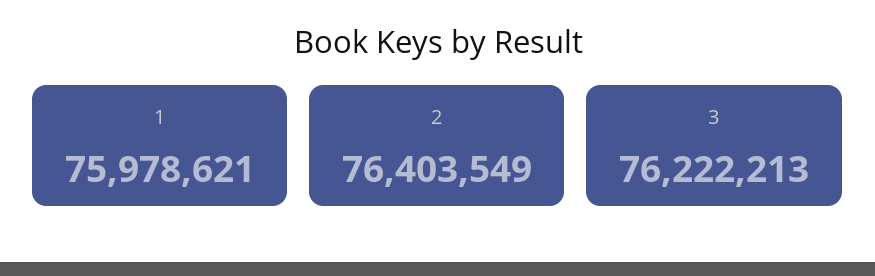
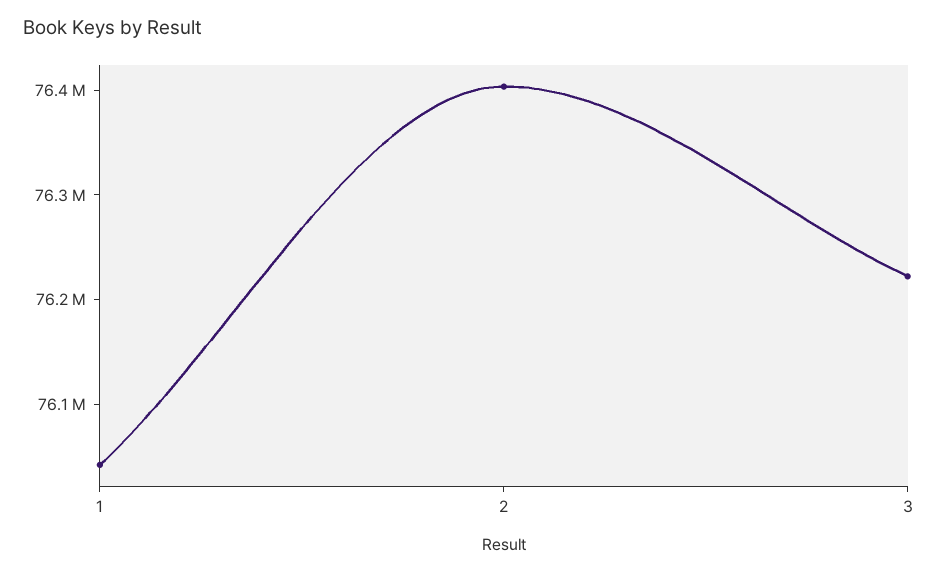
1: 75978621 -> 76040000

